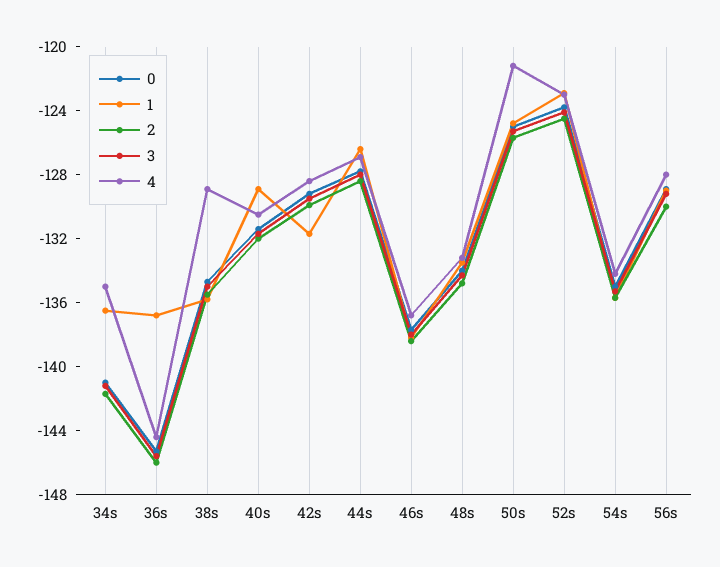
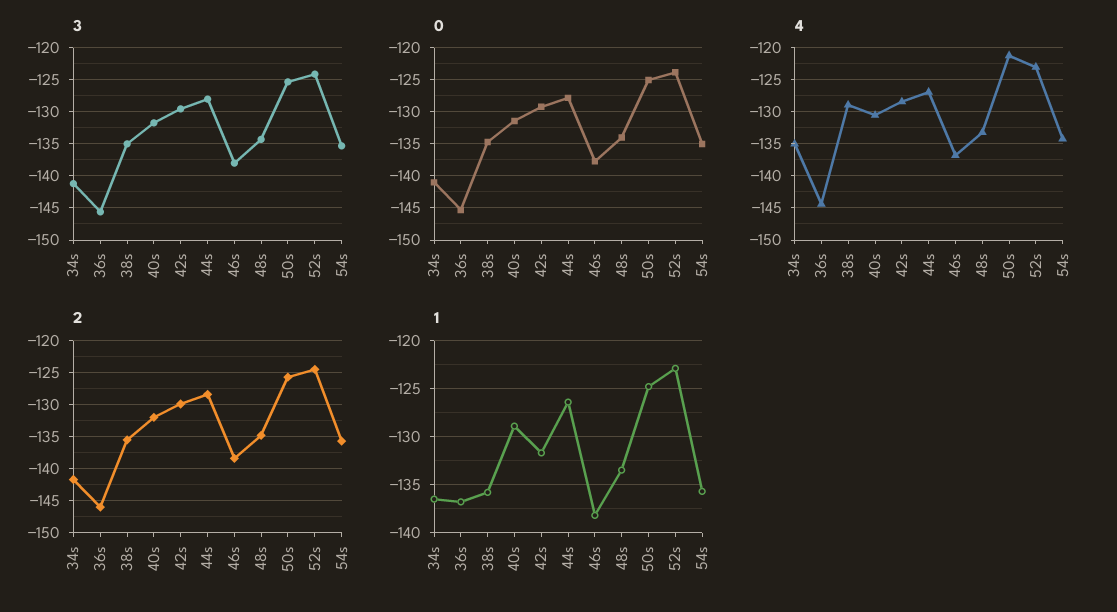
0, 56s: -129 -> none
1, 56s: -129 -> none
2, 56s: -130 -> none
3, 56s: -129 -> none
4, 56s: -128 -> none

